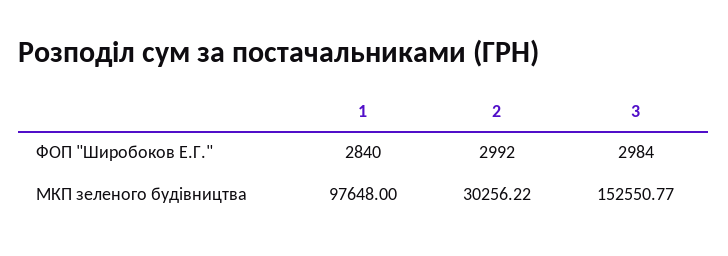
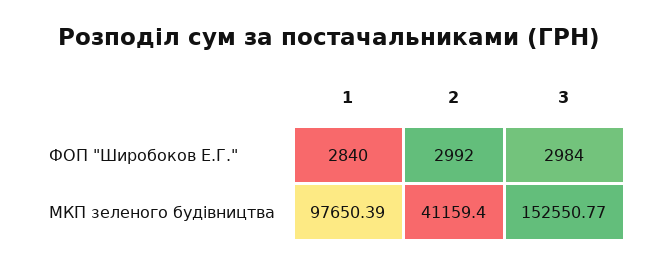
1, МКП зеленого будiвництва: 97648 -> 97650.39
2, МКП зеленого будiвництва: 30256.22 -> 41159.4

